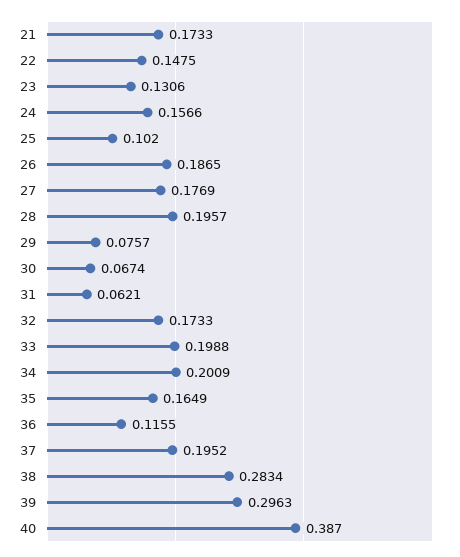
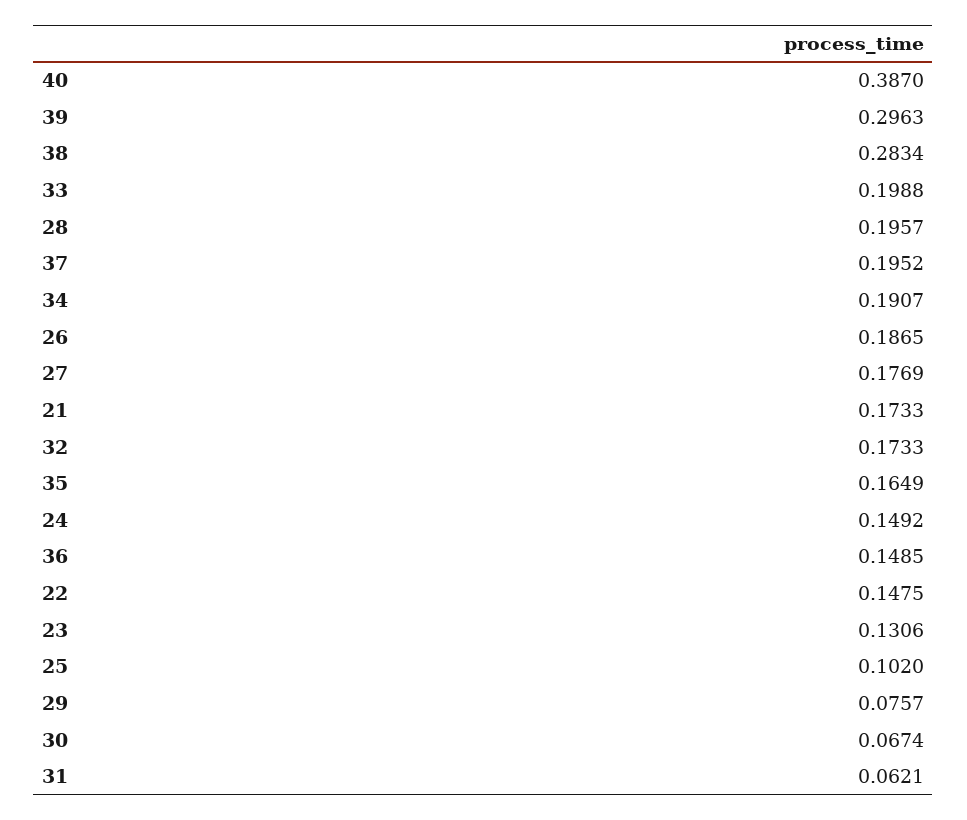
24: 0.1566 -> 0.1492
34: 0.2009 -> 0.1907
36: 0.1155 -> 0.1485

